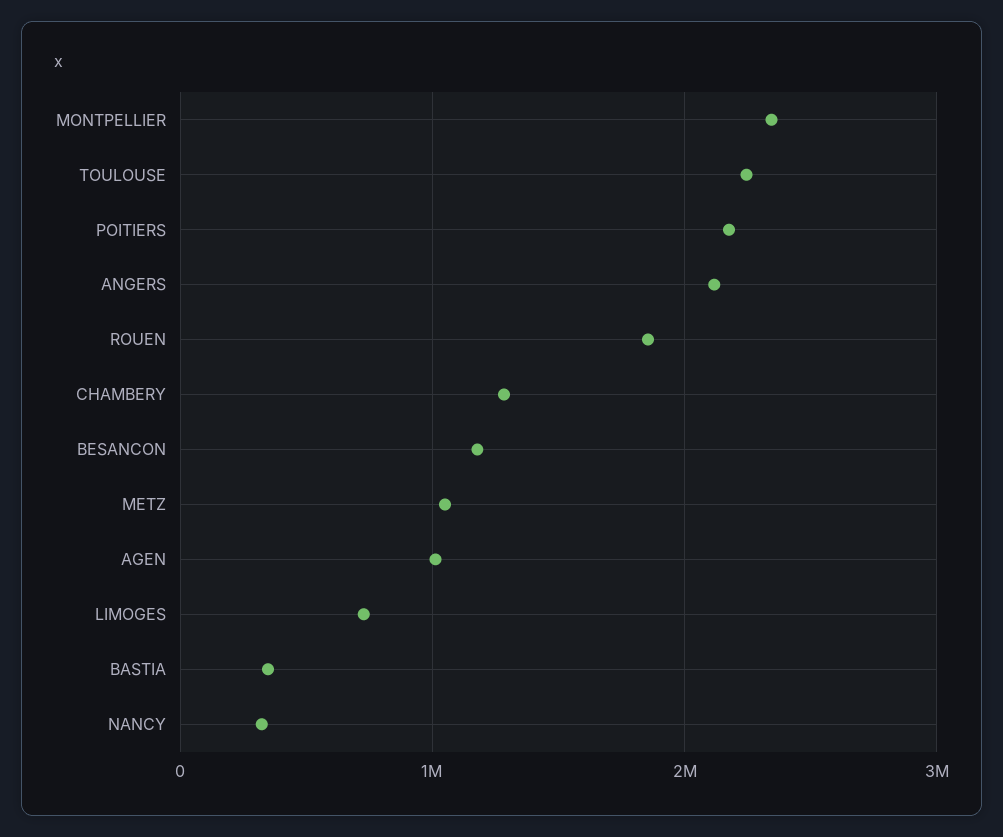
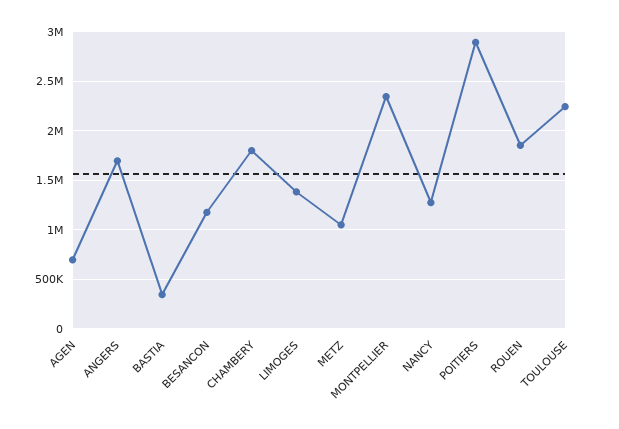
POITIERS: 2200000 -> 2900000
ANGERS: 2100000 -> 1700000
CHAMBERY: 1300000 -> 1800000
AGEN: 1000000 -> 700000
LIMOGES: 700000 -> 1400000
NANCY: 300000 -> 1300000

